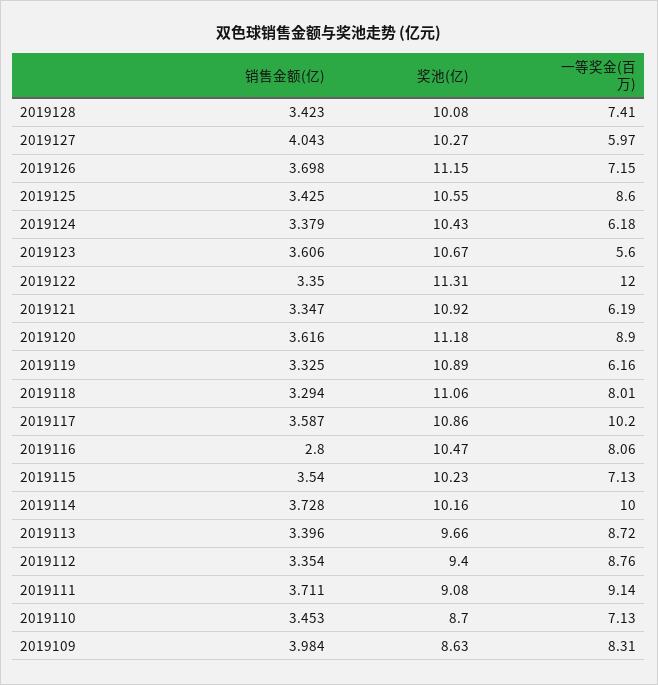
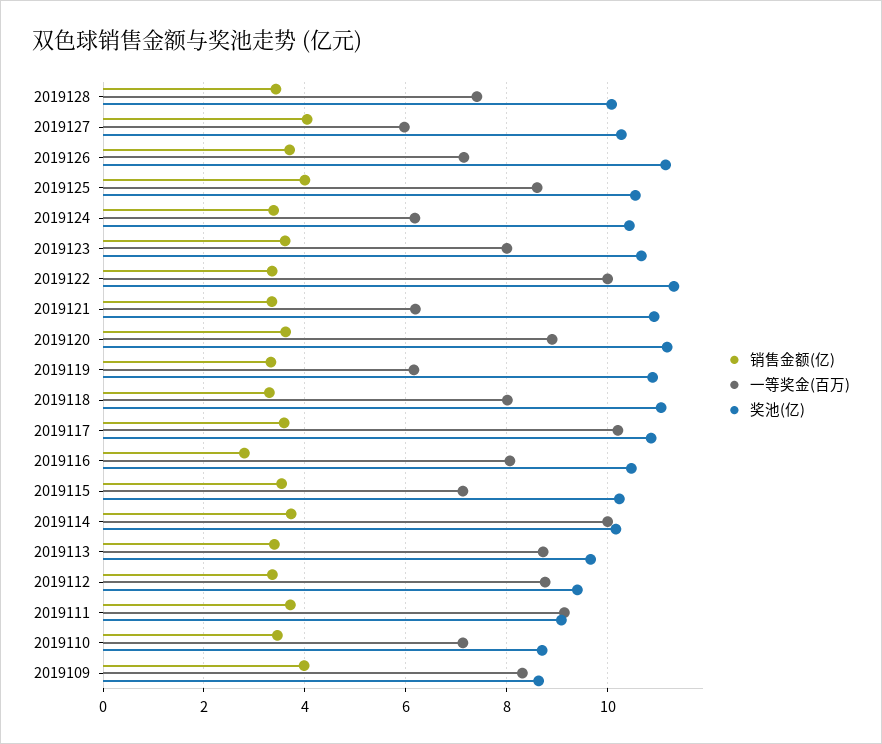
销售金额(亿), 2019125: 3.425 -> 4
一等奖金(百万), 2019123: 5.6 -> 8
一等奖金(百万), 2019122: 12 -> 10

